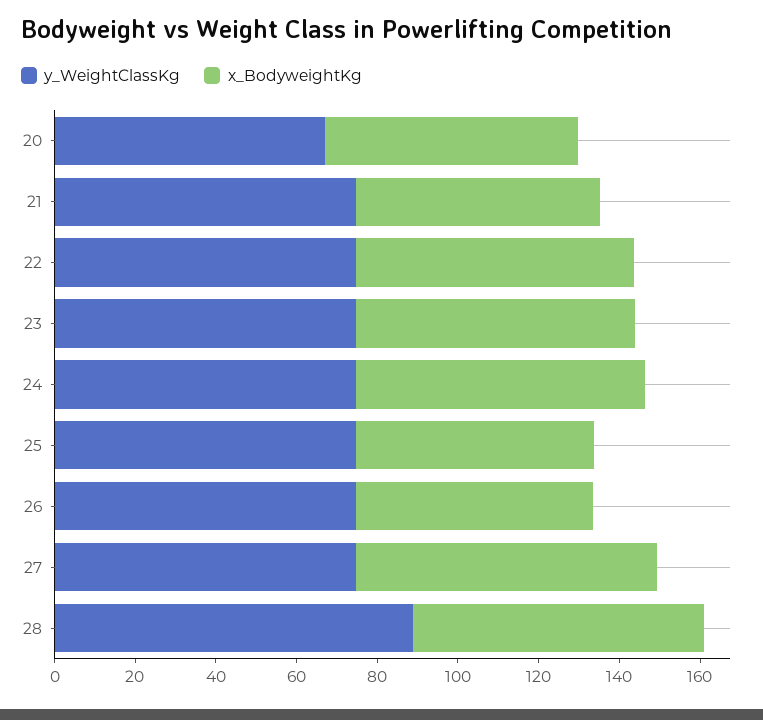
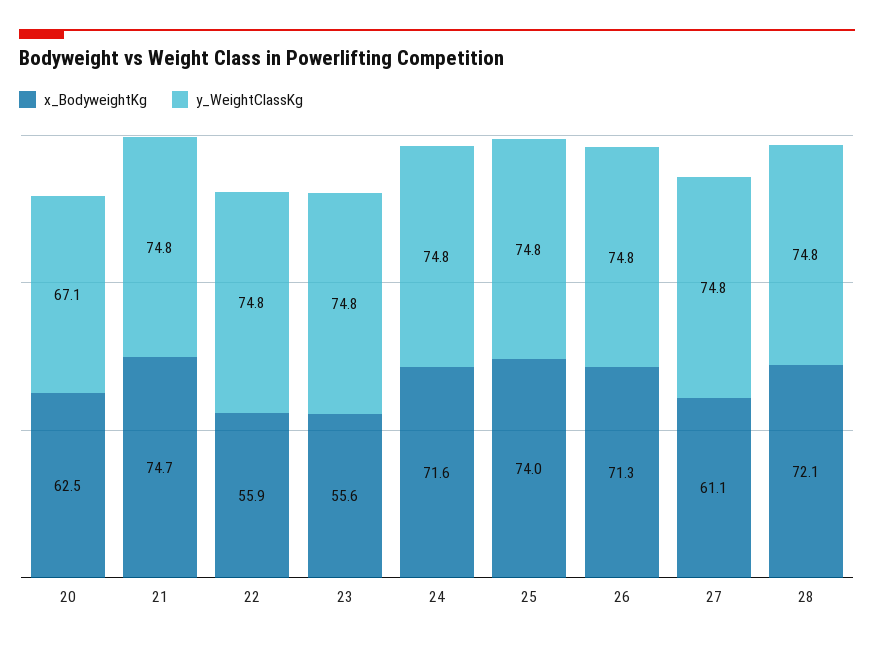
x_BodyweightKg, 21: 60 -> 74.7
x_BodyweightKg, 22: 70 -> 55.9
x_BodyweightKg, 23: 70 -> 55.6
x_BodyweightKg, 25: 60 -> 74
x_BodyweightKg, 26: 60 -> 71.3
x_BodyweightKg, 27: 75 -> 61.1
y_WeightClassKg, 28: 90 -> 74.8

